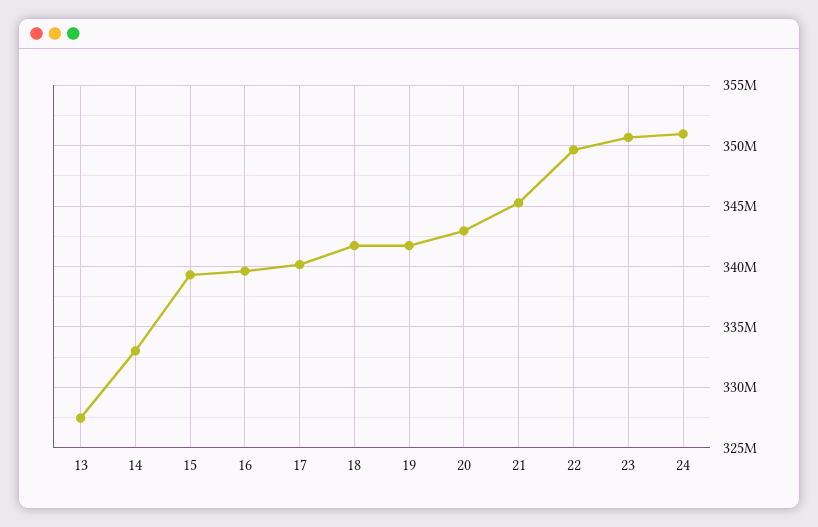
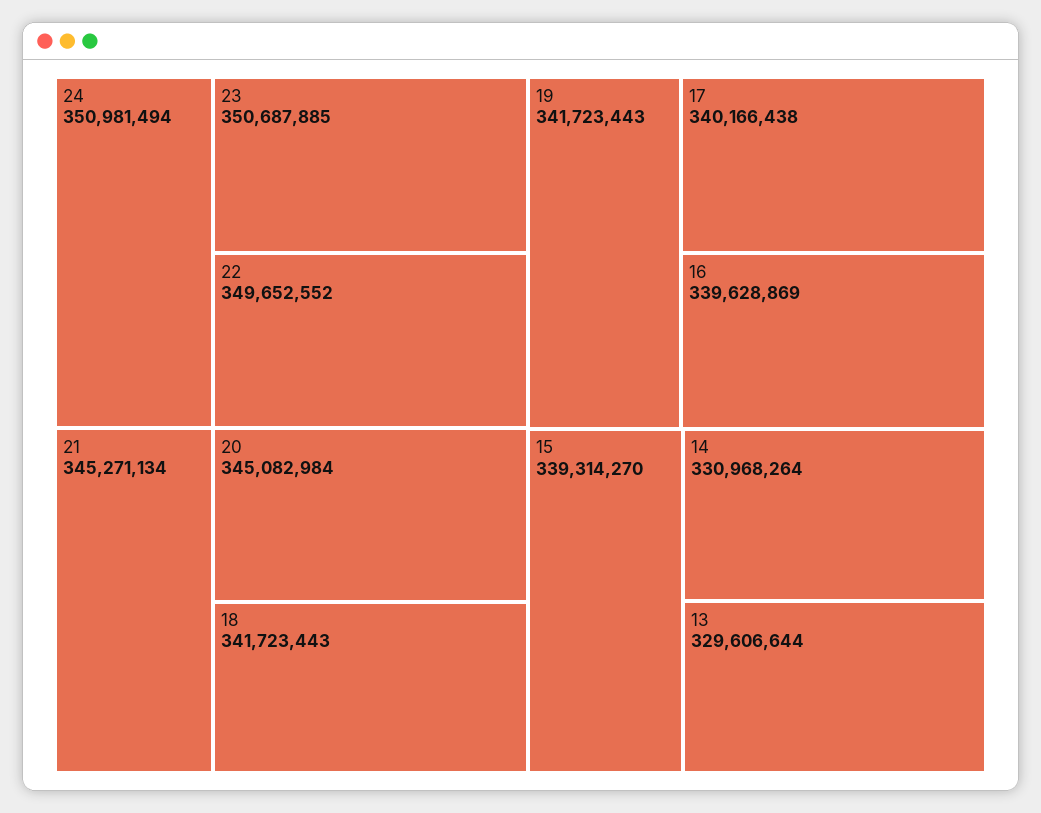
13: 327500000 -> 329606644
14: 333000000 -> 330968264
20: 343000000 -> 345082984

